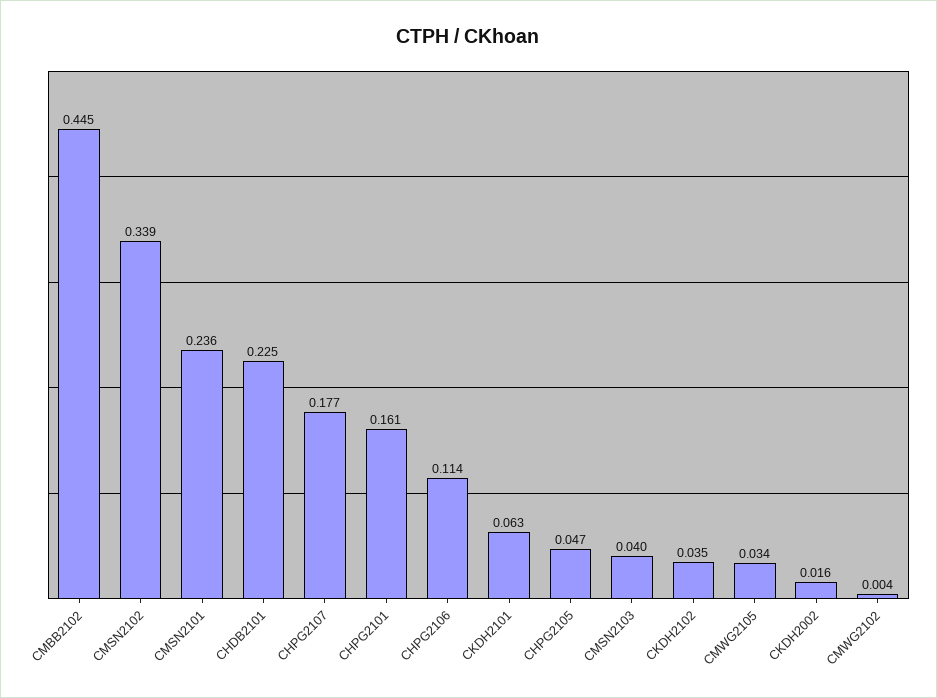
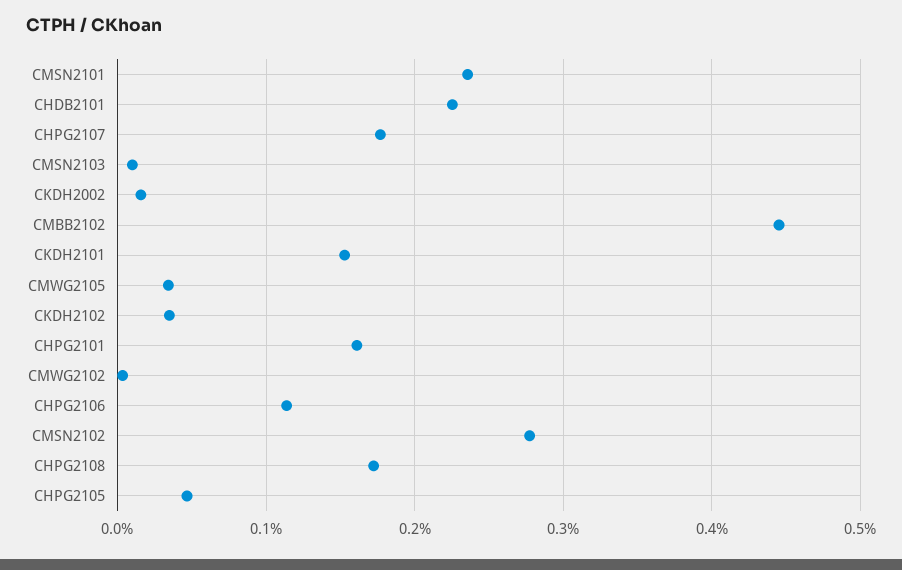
CMSN2102: 0.339 -> 0.28
CKDH2101: 0.063 -> 0.15
CMSN2103: 0.04 -> 0.01
CHPG2108: none -> 0.17

